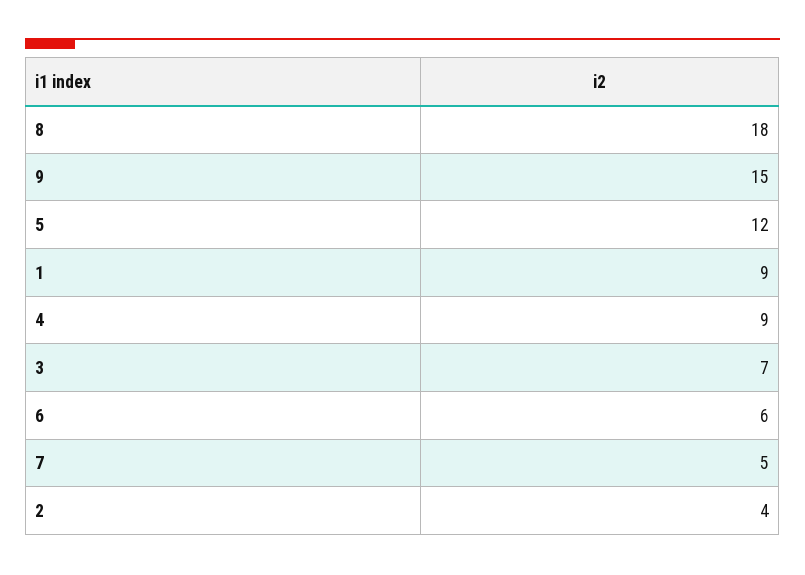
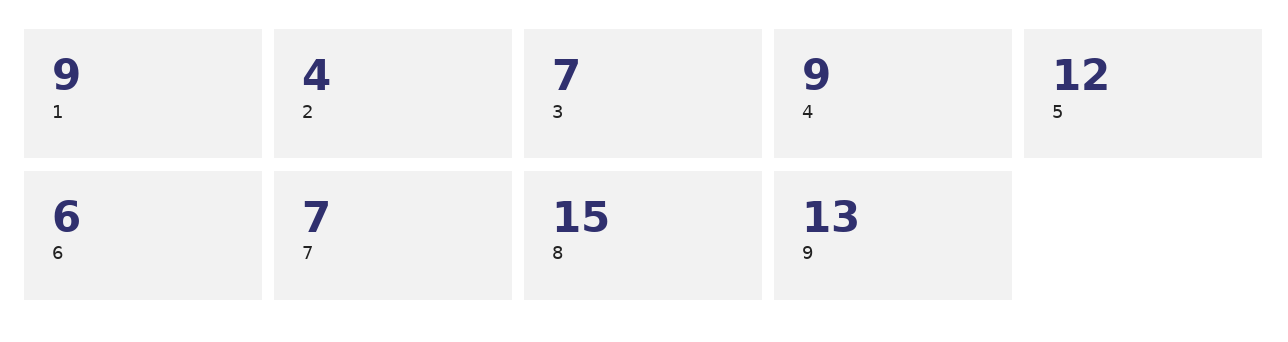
8: 18 -> 15
9: 15 -> 13
7: 5 -> 7

